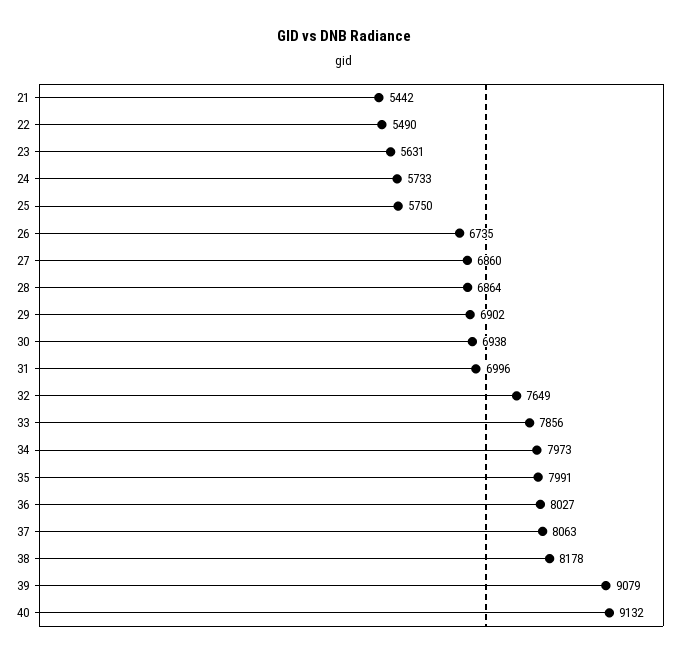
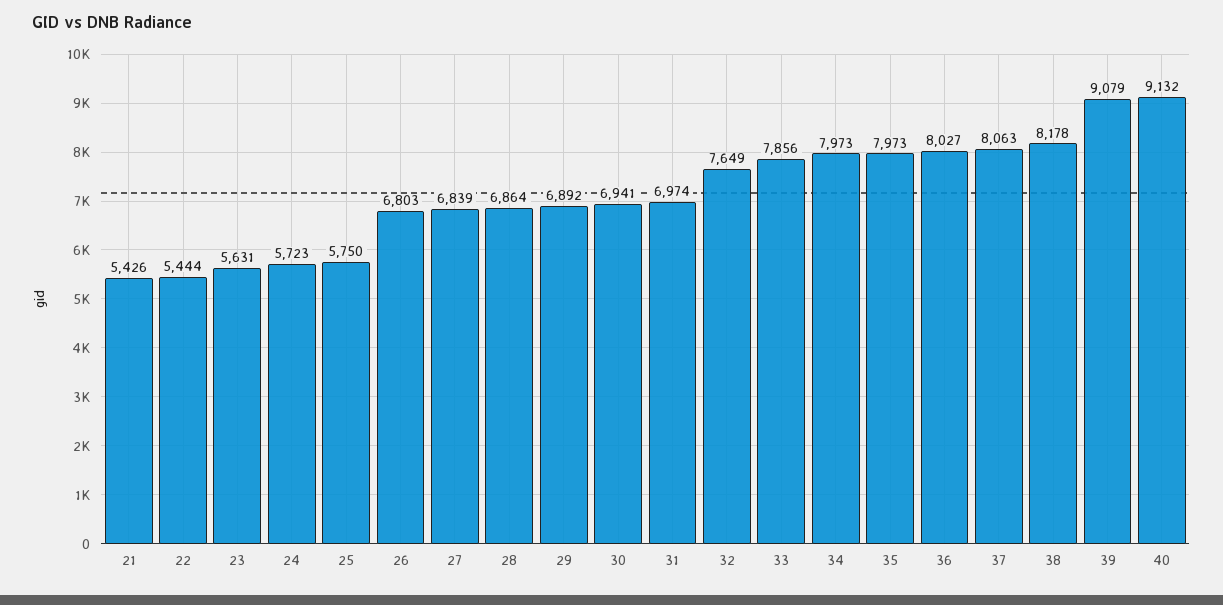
21: 5442 -> 5426
22: 5490 -> 5444
24: 5733 -> 5723
26: 6735 -> 6803
27: 6860 -> 6839
29: 6902 -> 6892
30: 6938 -> 6941
31: 6996 -> 6974
35: 7991 -> 7973

